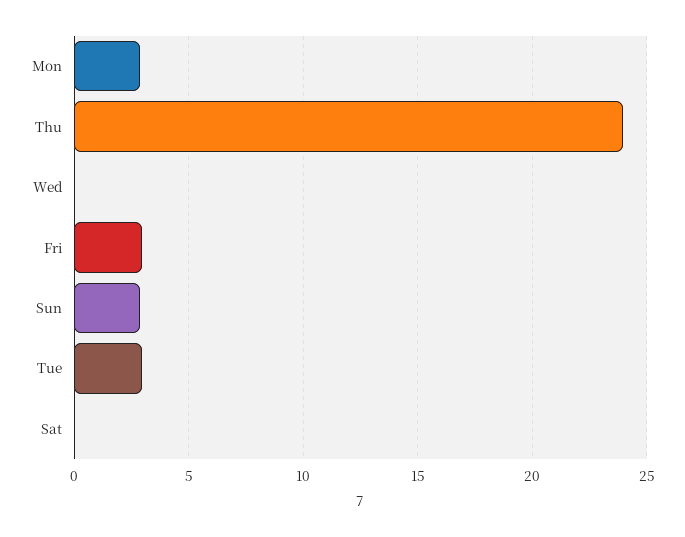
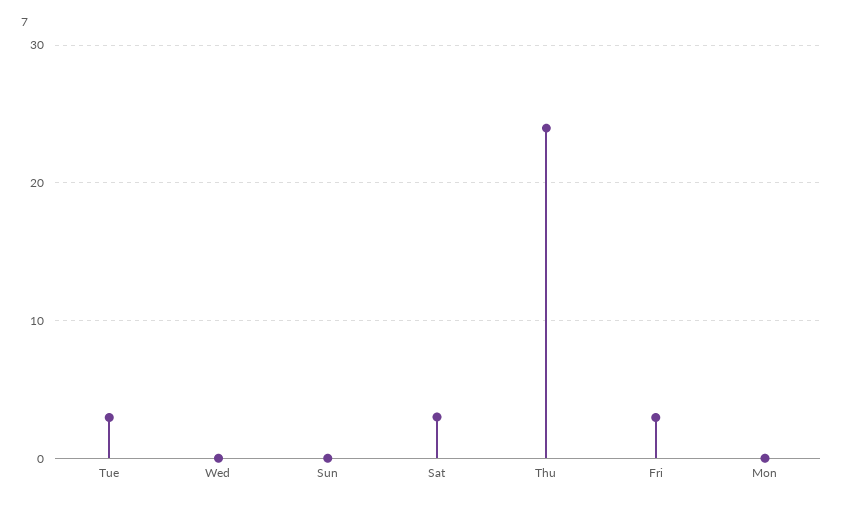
Mon: 3 -> 0
Sun: 3 -> 0
Sat: 0 -> 3

